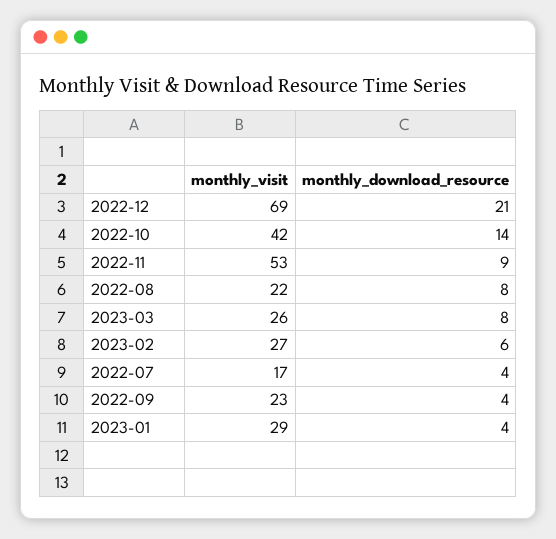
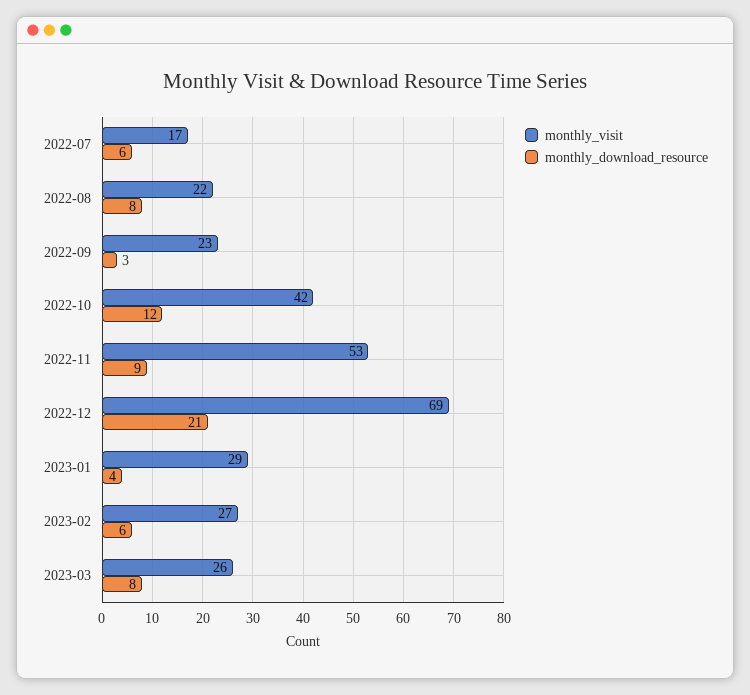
monthly_download_resource, 2022-10: 14 -> 12
monthly_download_resource, 2022-07: 4 -> 6
monthly_download_resource, 2022-09: 4 -> 3

